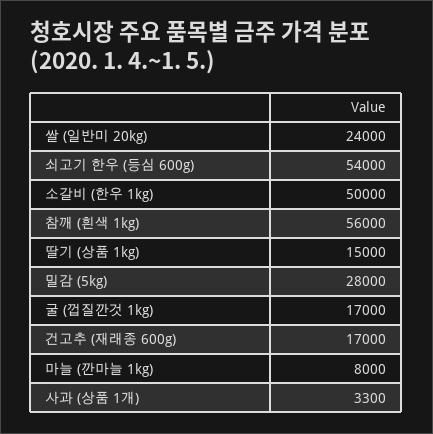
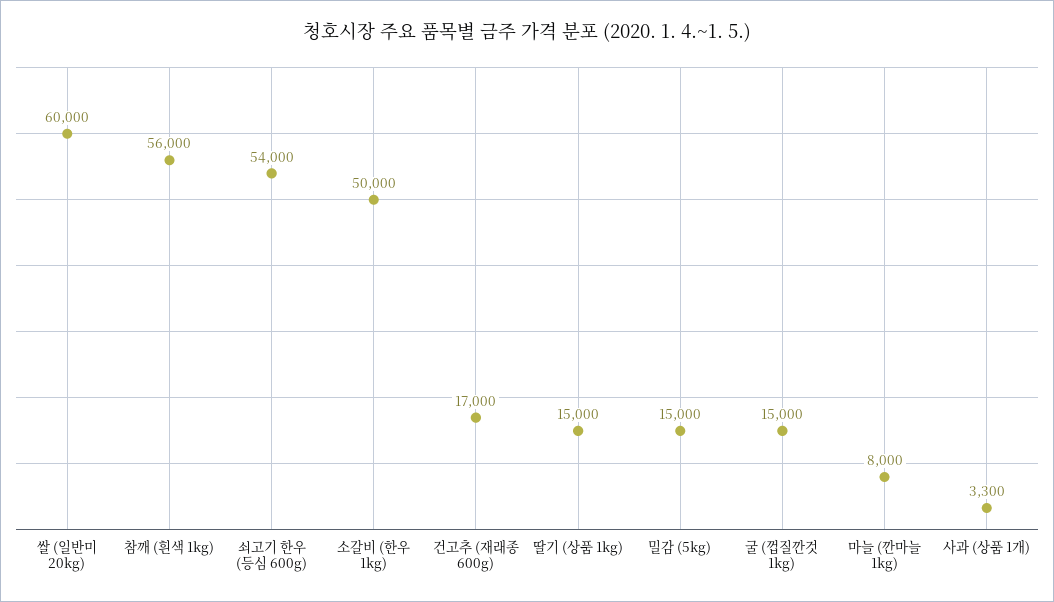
쌀 (일반미 20kg): 24000 -> 60000
밀감 (5kg): 28000 -> 15000
굴 (껍질깐것 1kg): 17000 -> 15000

